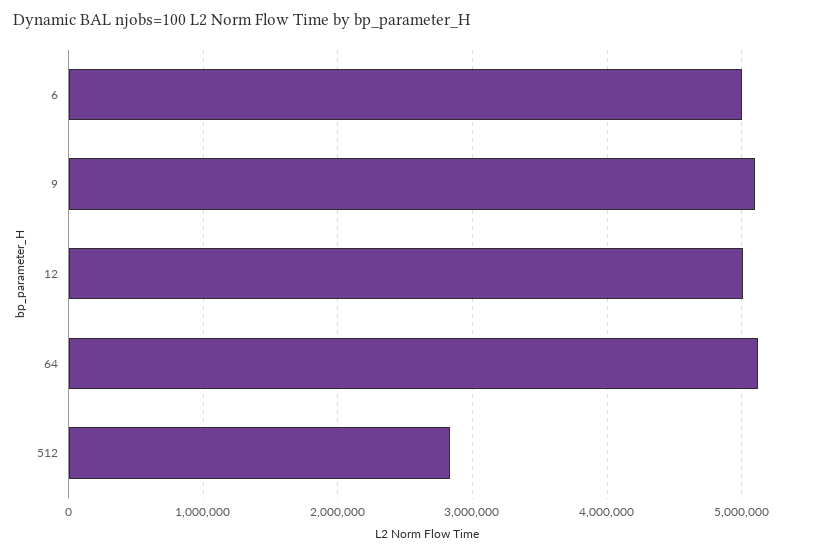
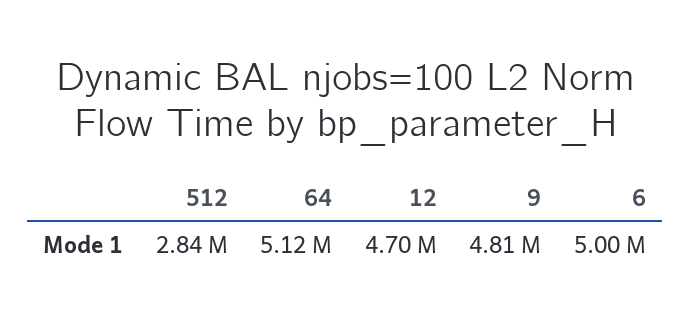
9: 5100000 -> 4810000
12: 5000000 -> 4700000

